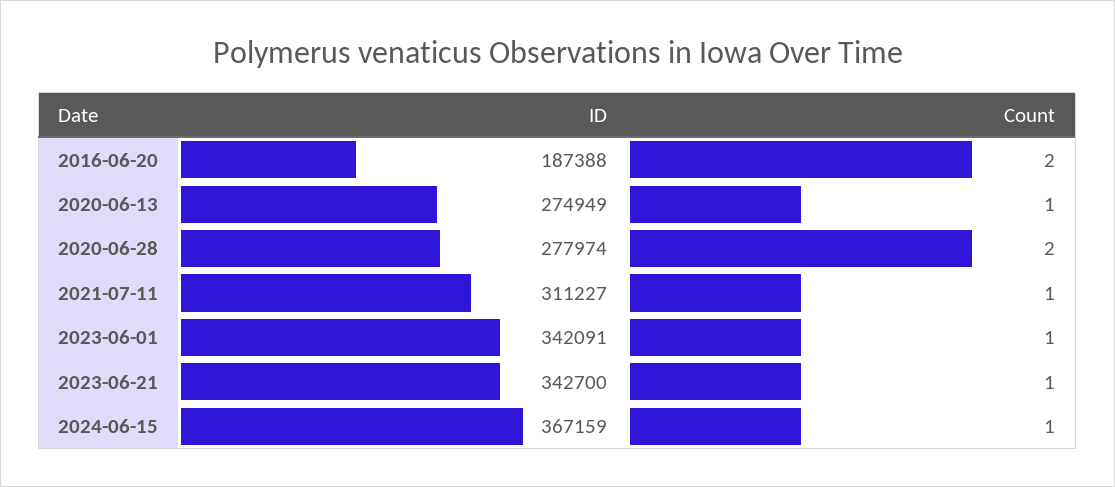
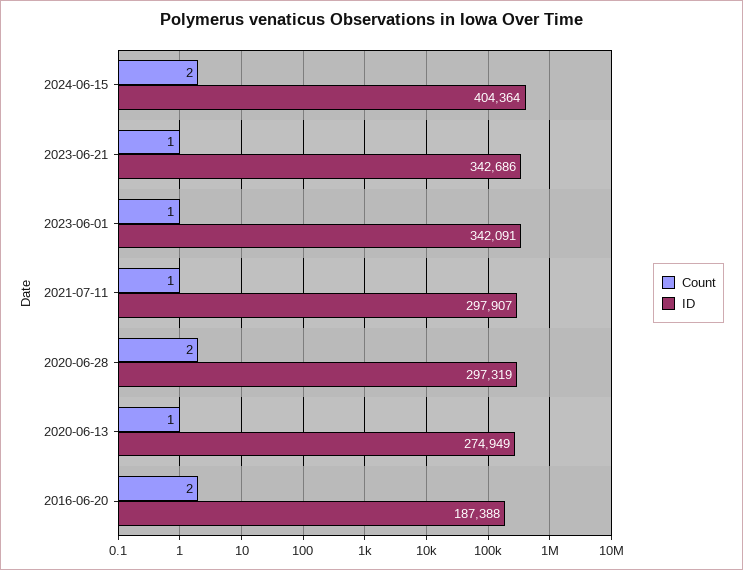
ID, 2020-06-28: 277974 -> 297319
ID, 2021-07-11: 311227 -> 297907
ID, 2023-06-21: 342700 -> 342686
ID, 2024-06-15: 367159 -> 404364
Count, 2024-06-15: 1 -> 2

